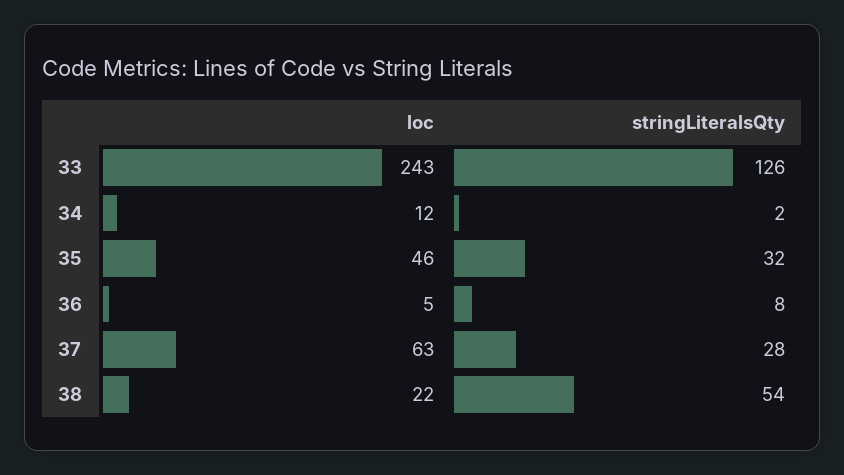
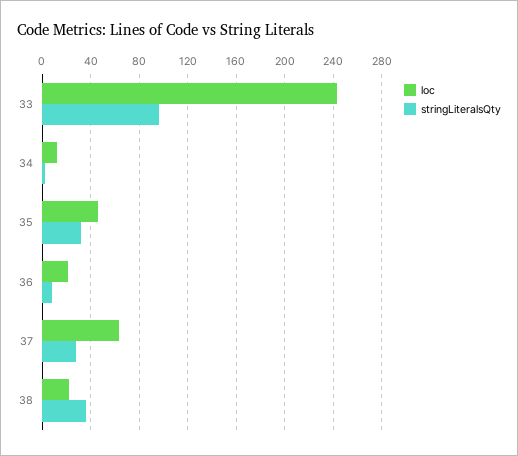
stringLiteralsQty, 33: 126 -> 95
loc, 36: 5 -> 20
stringLiteralsQty, 38: 54 -> 35

